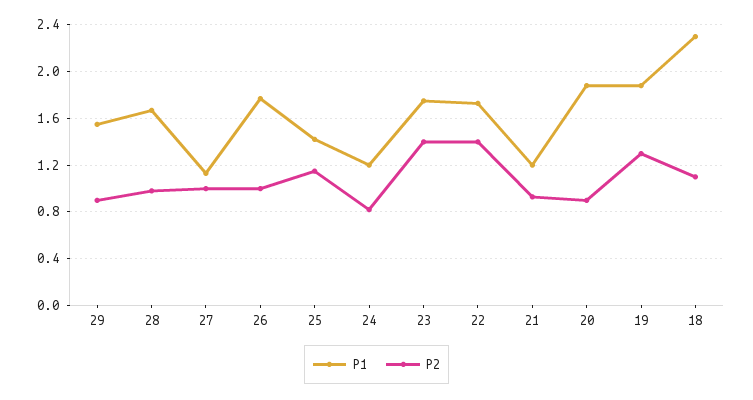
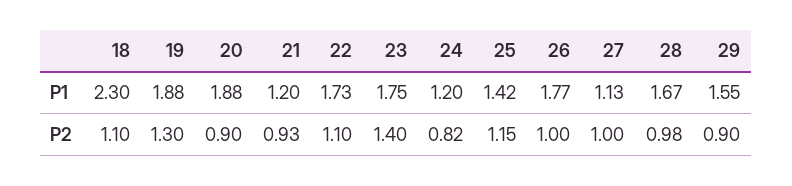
P2, 22: 1.4 -> 1.1

